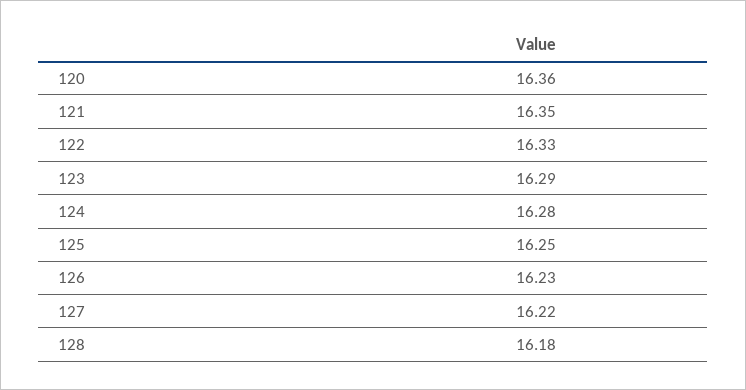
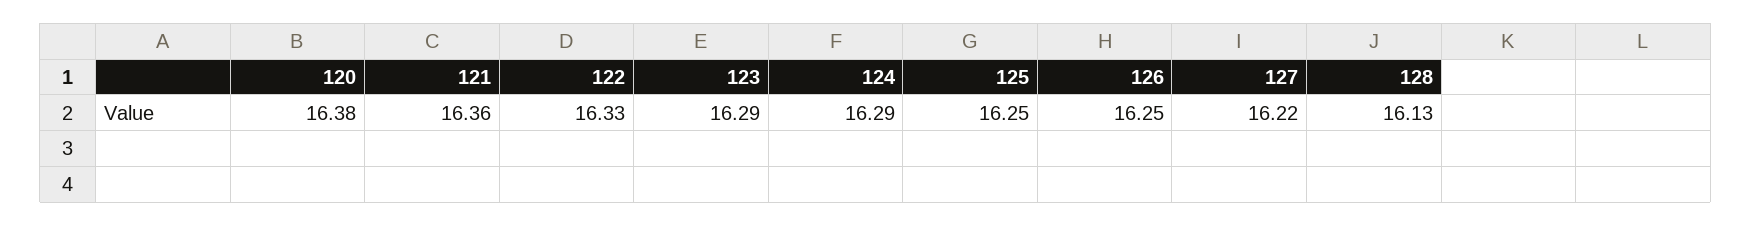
120: 16.36 -> 16.38
121: 16.35 -> 16.36
124: 16.28 -> 16.29
126: 16.23 -> 16.25
128: 16.18 -> 16.13

